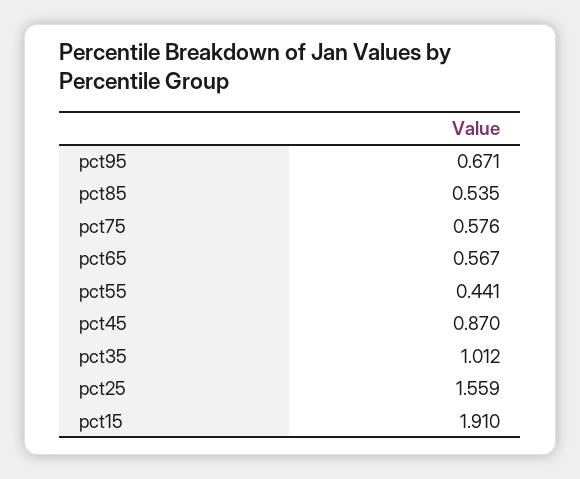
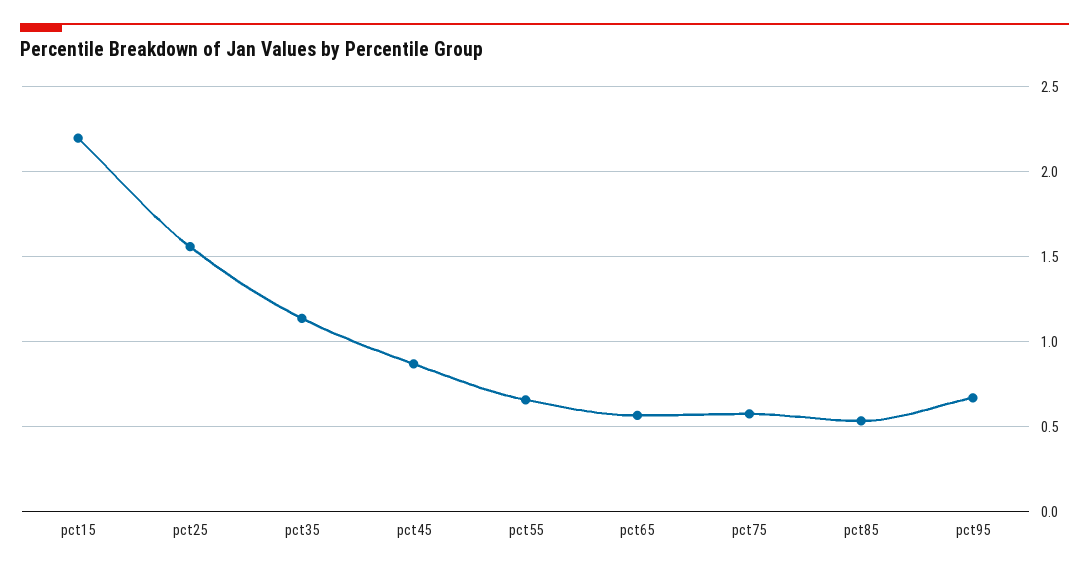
pct55: 0.441 -> 0.65
pct35: 1.012 -> 1.15
pct15: 1.91 -> 2.2

